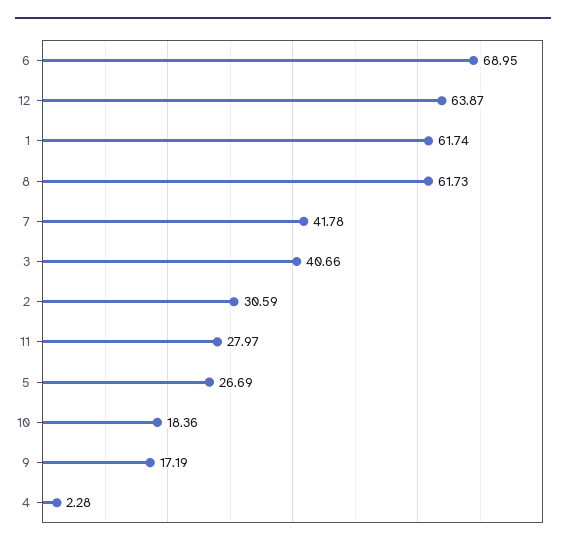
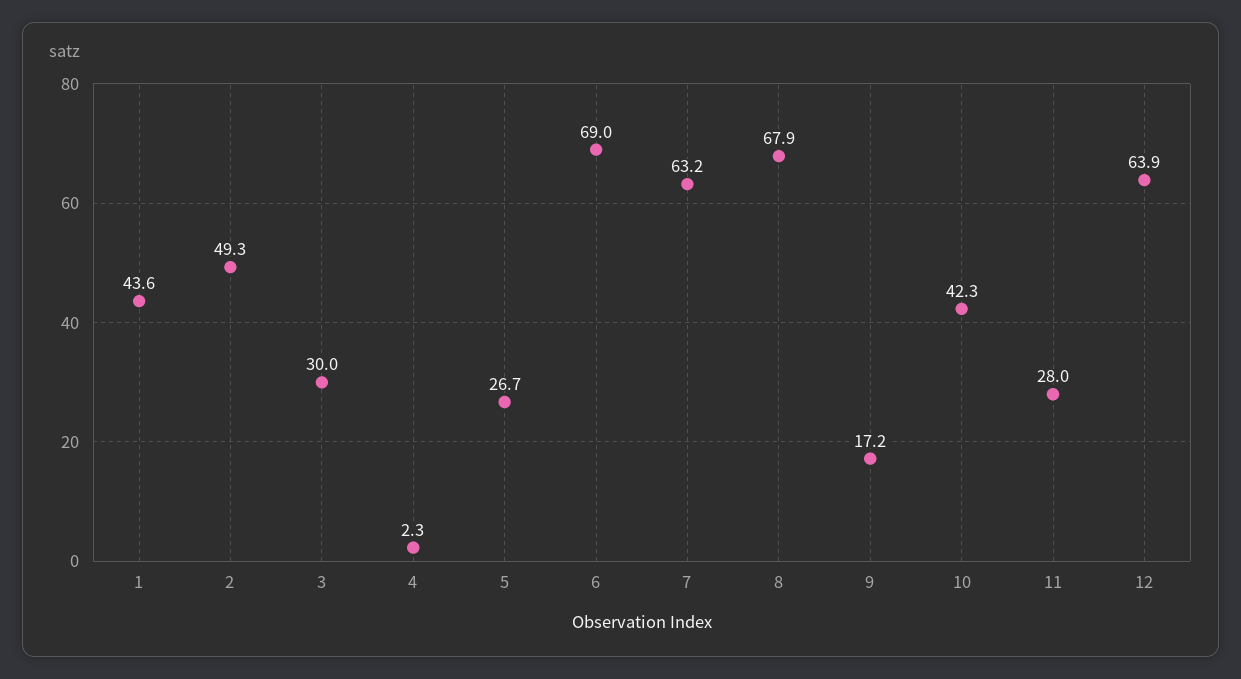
1: 61.74 -> 43.6
8: 61.73 -> 67.9
7: 41.78 -> 63.2
3: 40.66 -> 30
2: 30.59 -> 49.3
10: 18.36 -> 42.3

